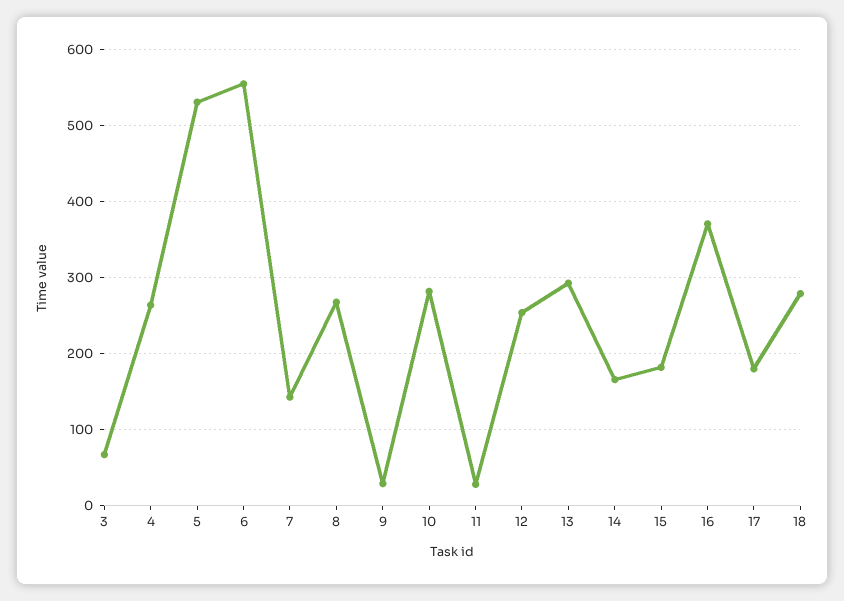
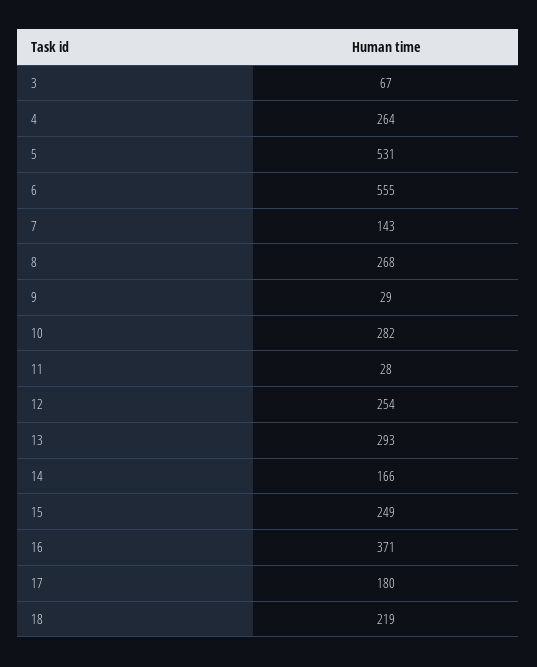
15: 180 -> 249
18: 280 -> 219

